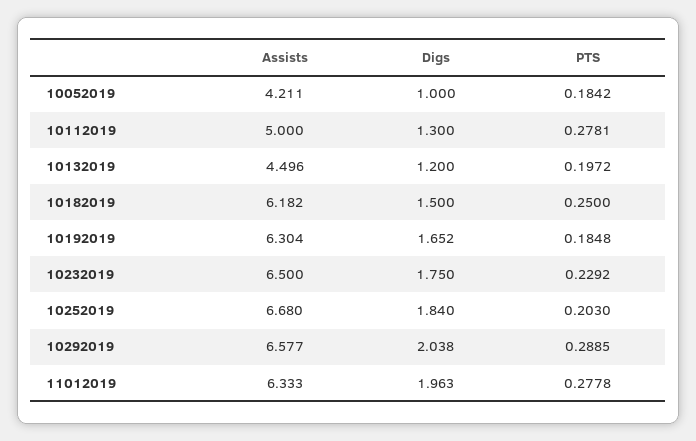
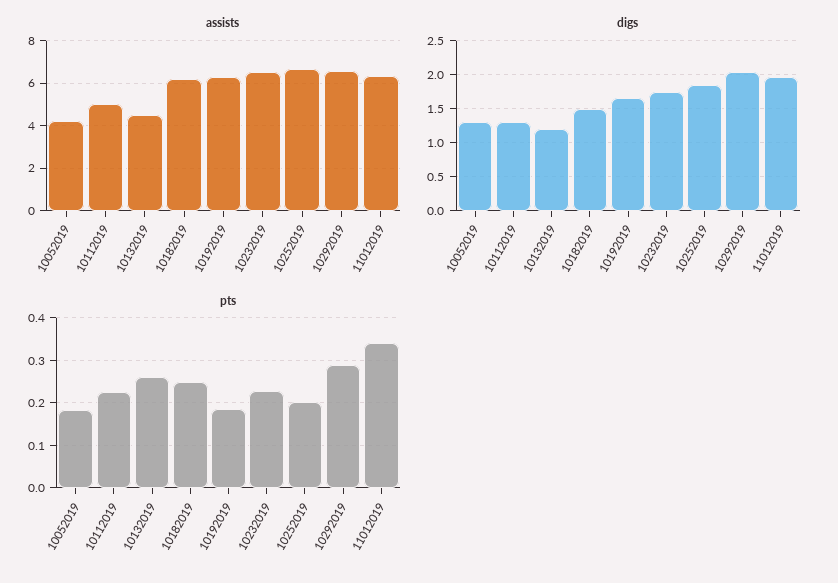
Digs, 10052019: 1 -> 1.3
PTS, 10112019: 0.2781 -> 0.22
PTS, 10132019: 0.1972 -> 0.26
PTS, 11012019: 0.2778 -> 0.34

